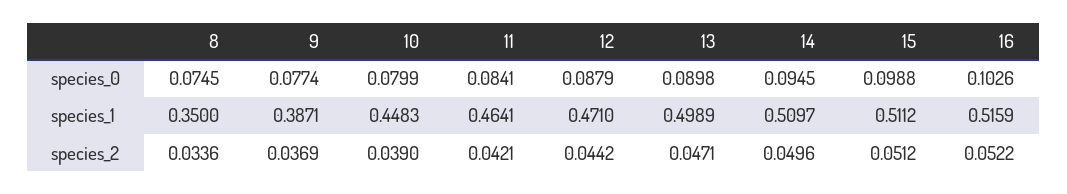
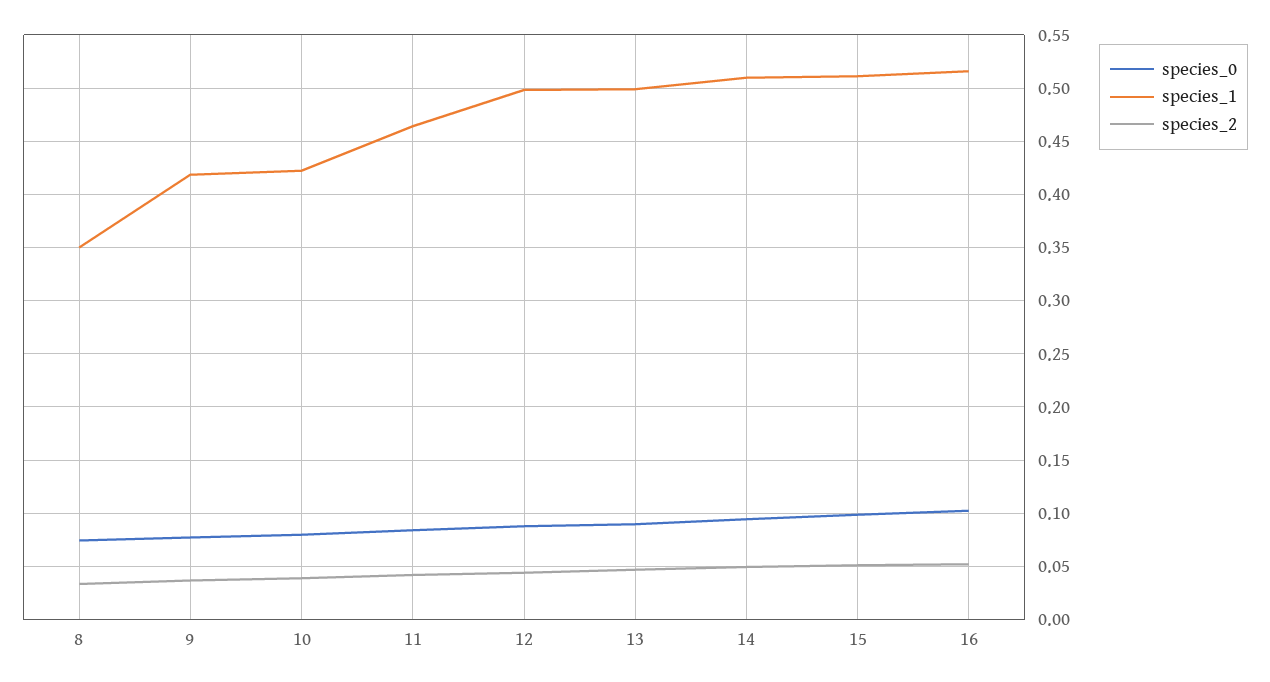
species_1, 9: 0.3871 -> 0.42
species_1, 10: 0.4483 -> 0.42
species_1, 12: 0.471 -> 0.5

